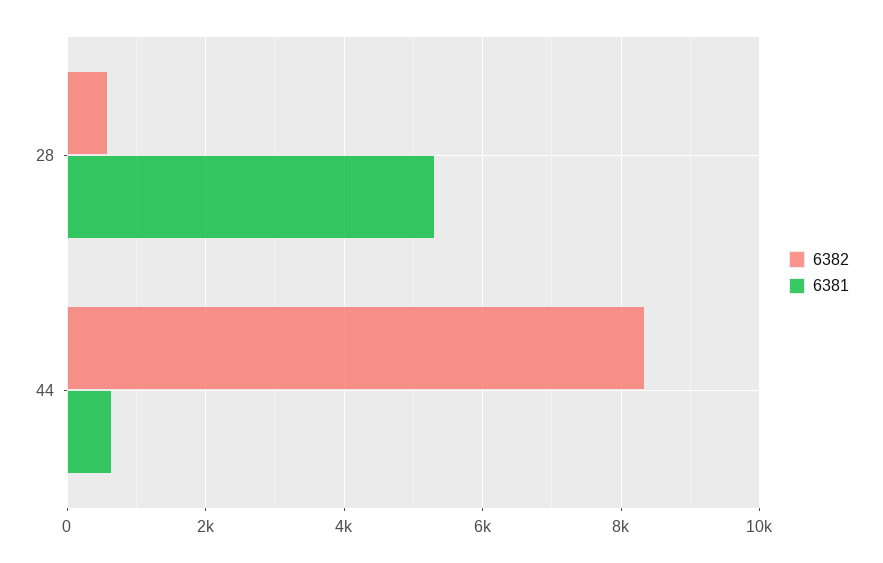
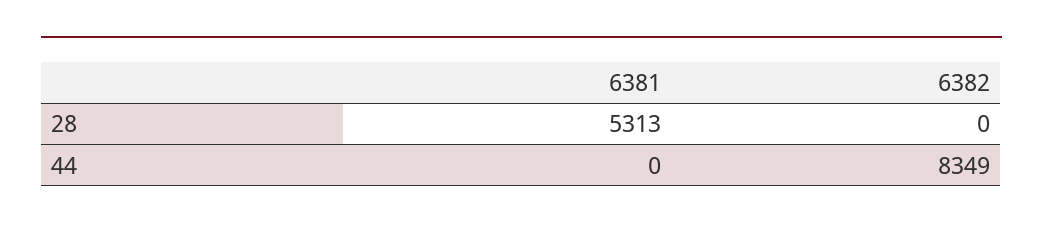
6382, 28: 600 -> 0
6381, 44: 600 -> 0

